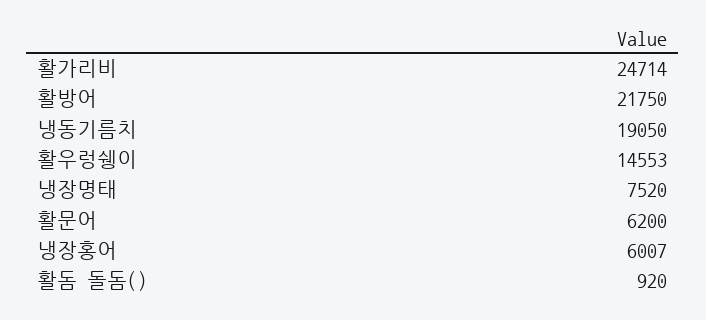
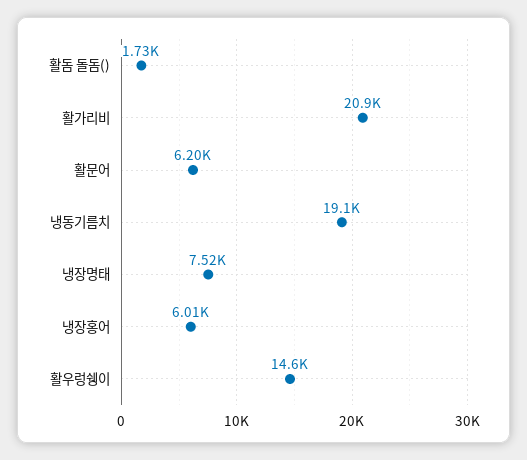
활가리비: 24714 -> 20900
활방어: 21750 -> none
활돔 돌돔(): 920 -> 1730

